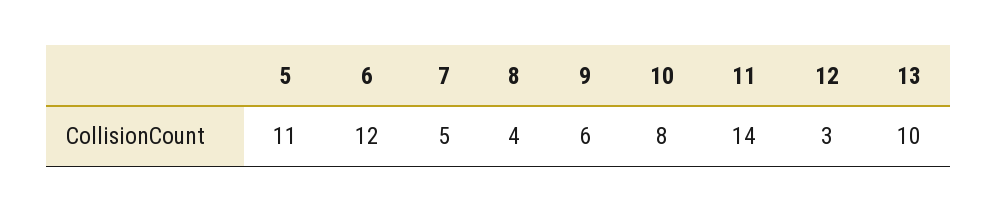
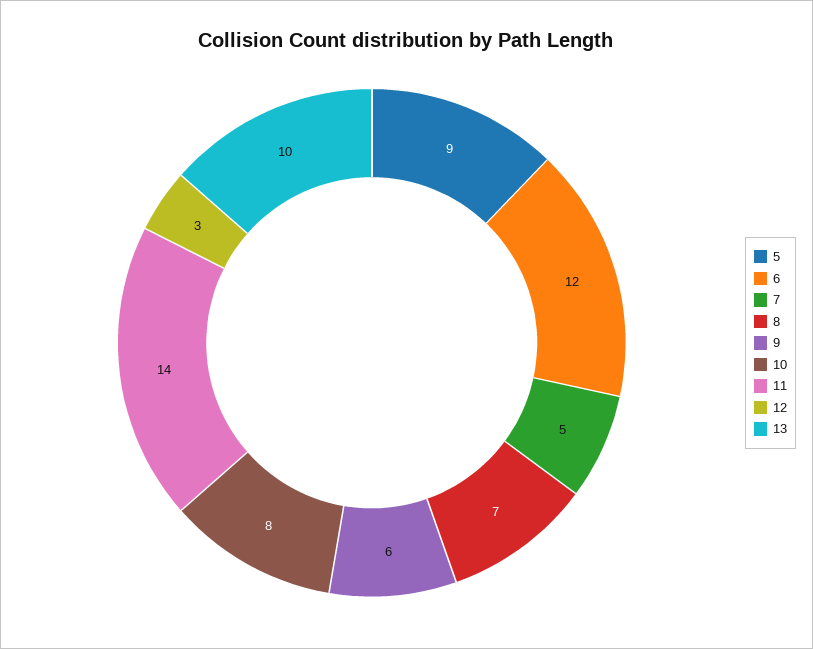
5: 11 -> 9
8: 4 -> 7

